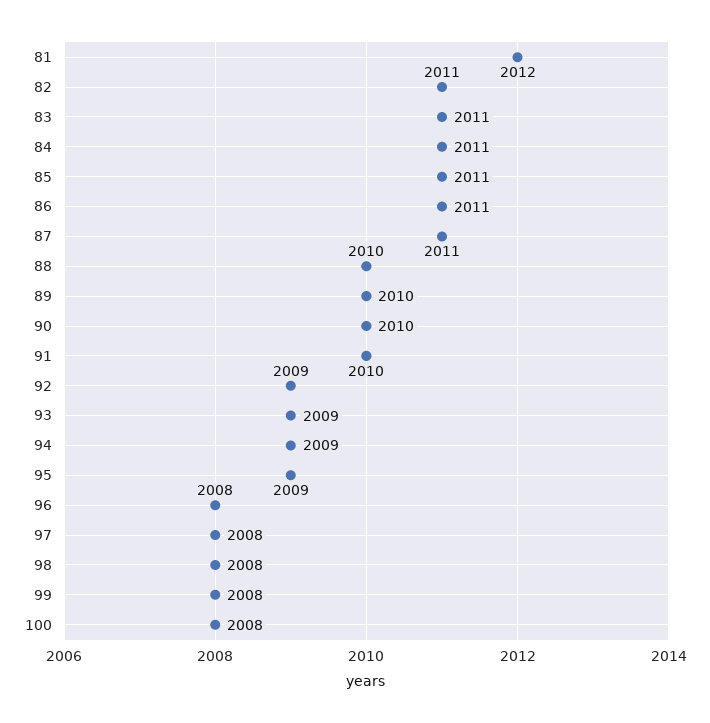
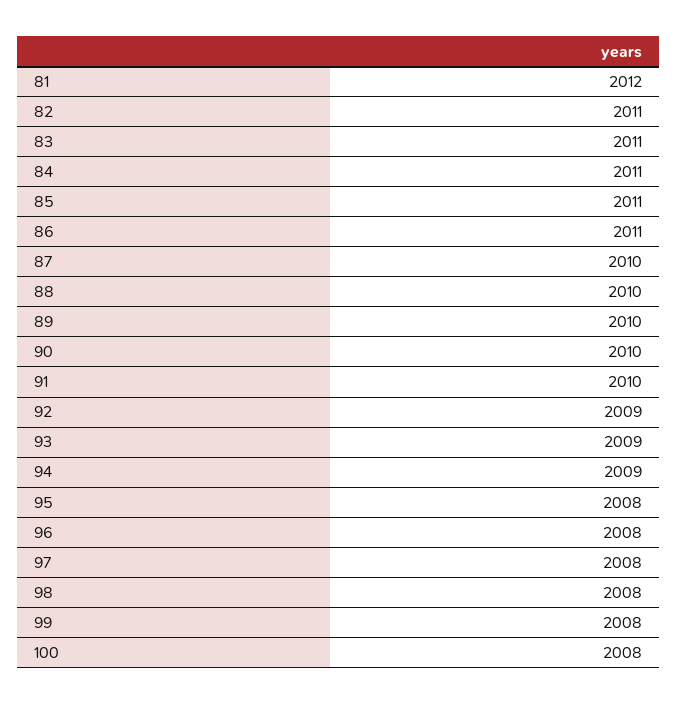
87: 2011 -> 2010
95: 2009 -> 2008

